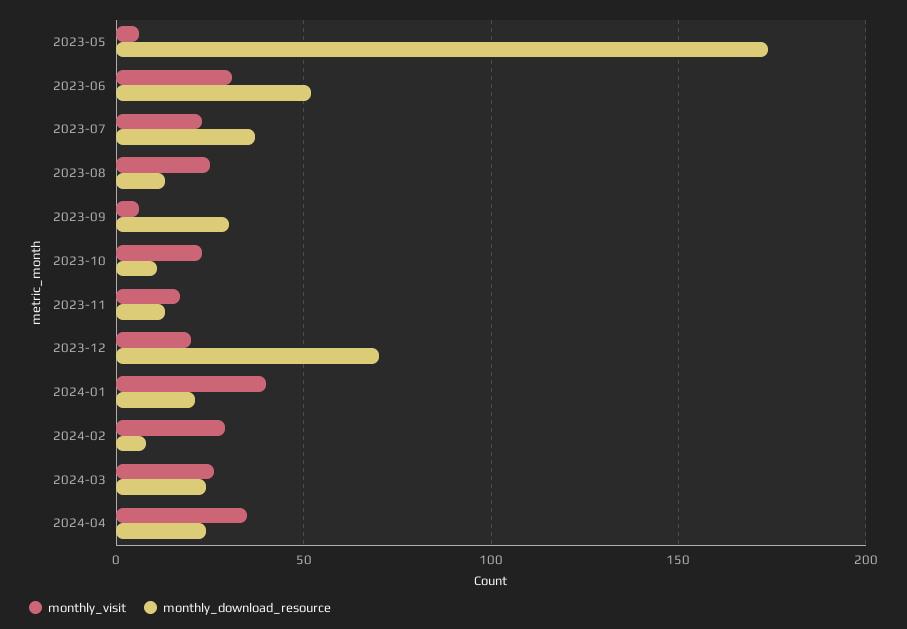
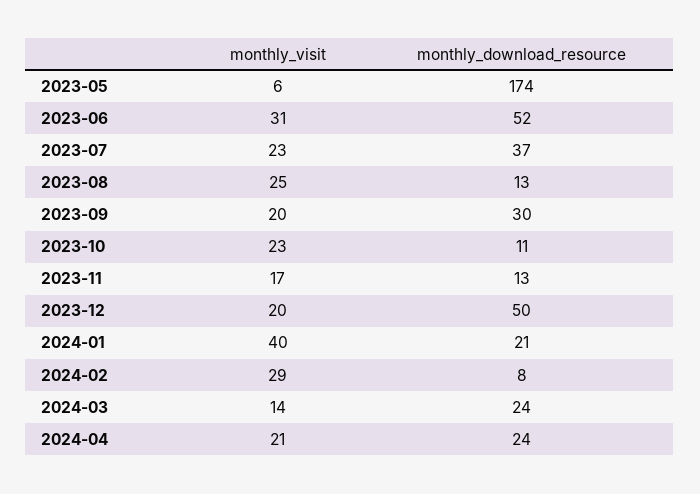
monthly_visit, 2023-09: 5 -> 20
monthly_download_resource, 2023-12: 70 -> 50
monthly_visit, 2024-03: 25 -> 14
monthly_visit, 2024-04: 35 -> 21

